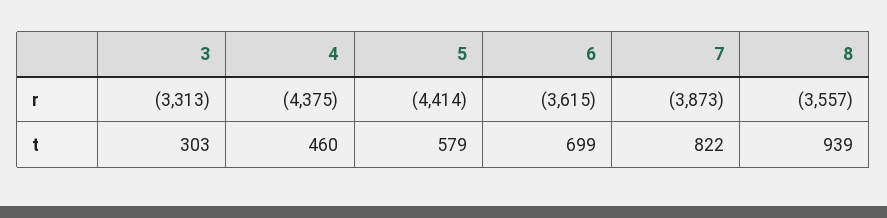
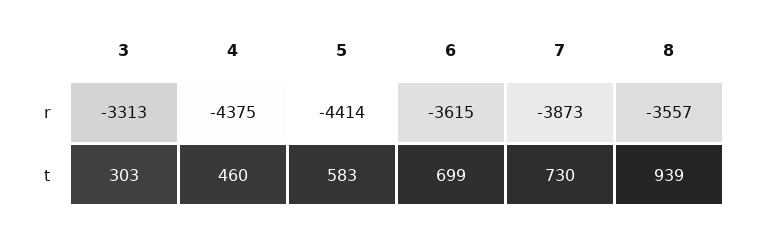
5, t: 579 -> 583
7, t: 822 -> 730

